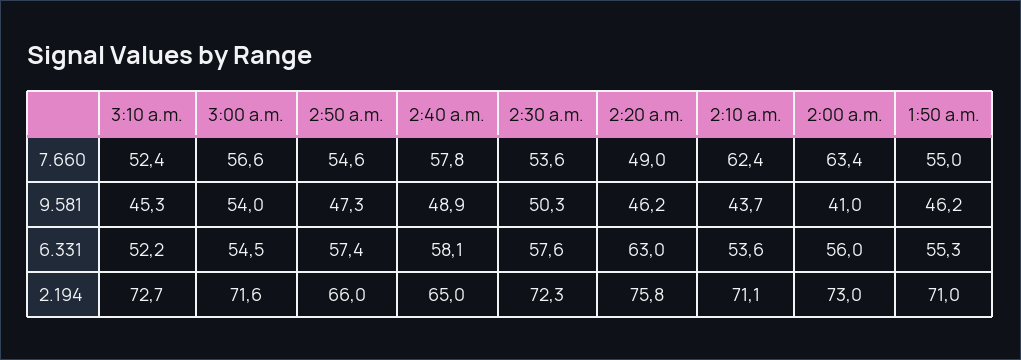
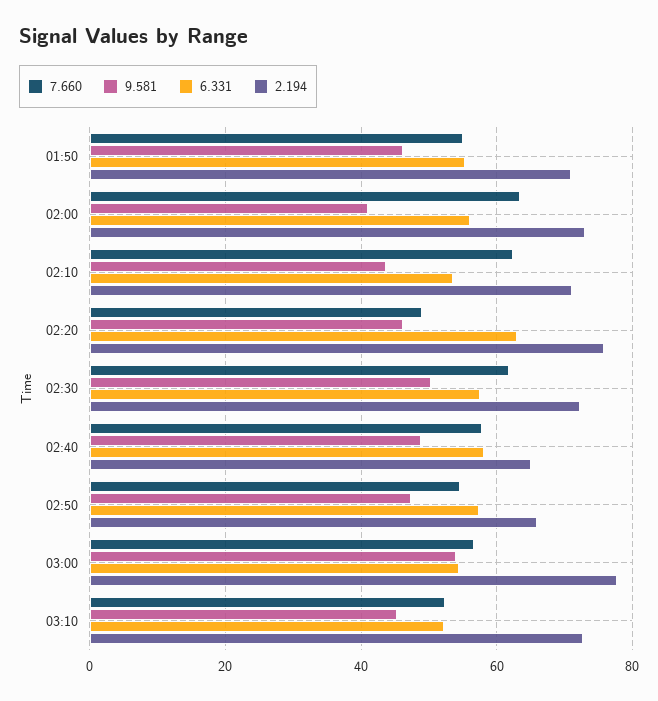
7.660, 2:30 a.m.: 53.6 -> 62
2.194, 3:00 a.m.: 71.6 -> 78

